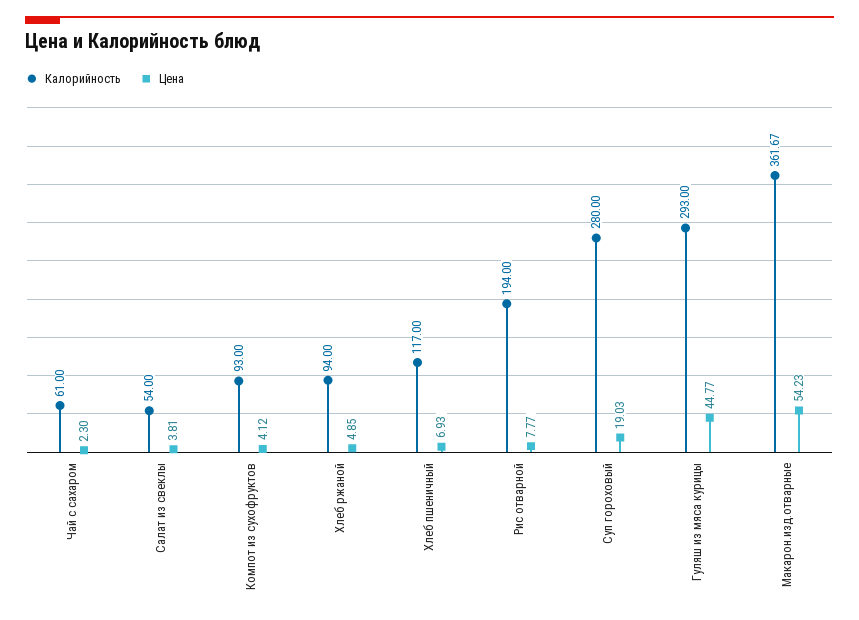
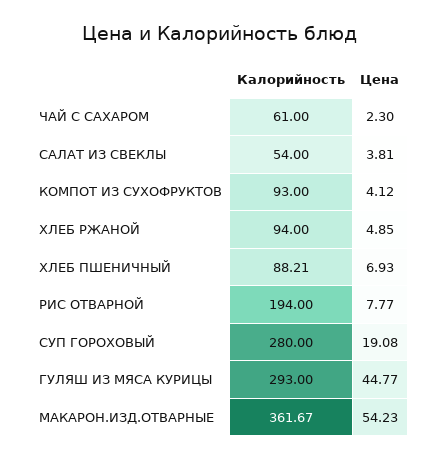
Калорийность, Хлеб пшеничный: 117 -> 88.21
Цена, Суп гороховый: 19.03 -> 19.08

